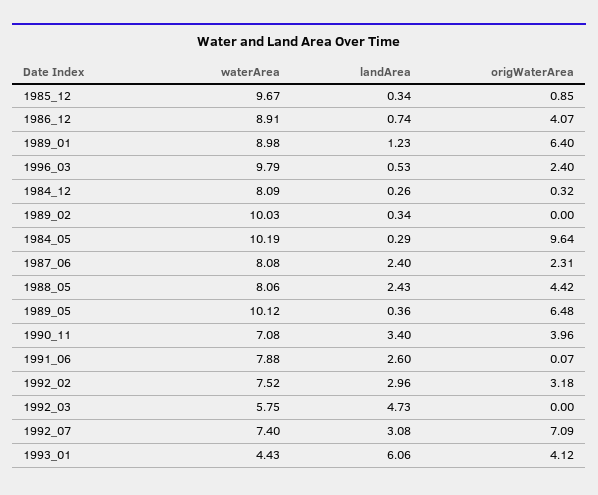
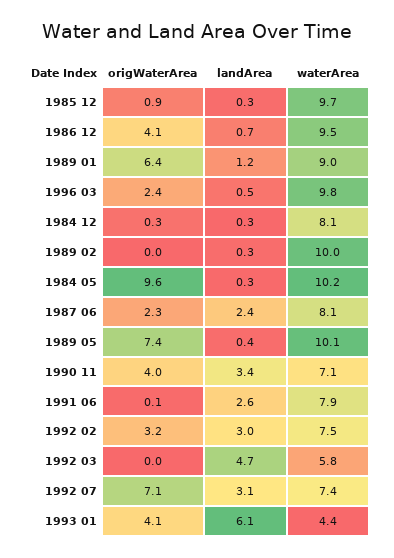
waterArea, 1986_12: 8.91 -> 9.5
waterArea, 1988_05: 8.06 -> none
landArea, 1988_05: 2.43 -> none
origWaterArea, 1988_05: 4.42 -> none
origWaterArea, 1989_05: 6.48 -> 7.4

